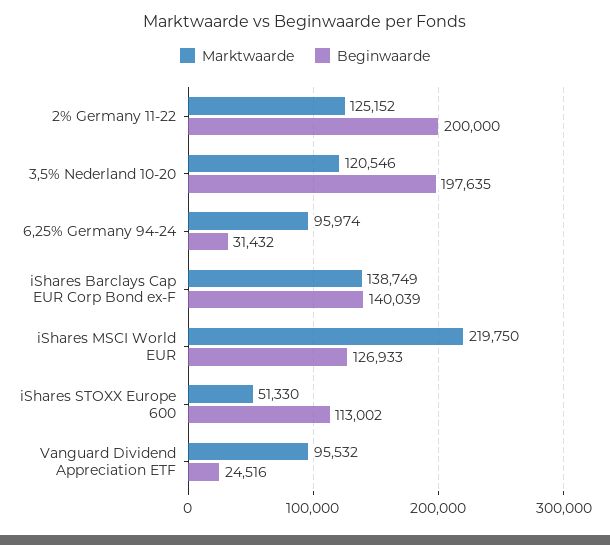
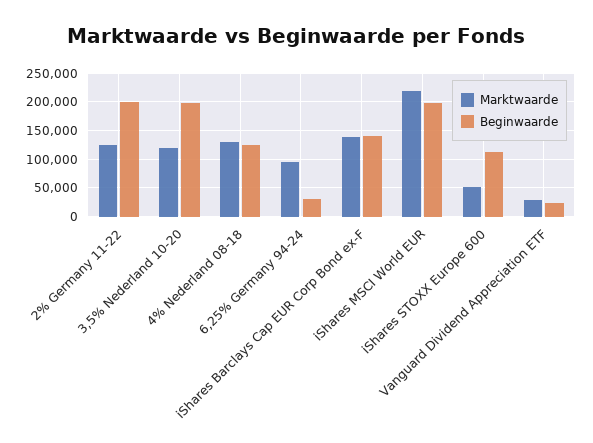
Beginwaarde, iShares MSCI World EUR: 126933 -> 200000
Marktwaarde, Vanguard Dividend Appreciation ETF: 95532 -> 25000
Marktwaarde, 4% Nederland 08-18: none -> 125000
Beginwaarde, 4% Nederland 08-18: none -> 125000

